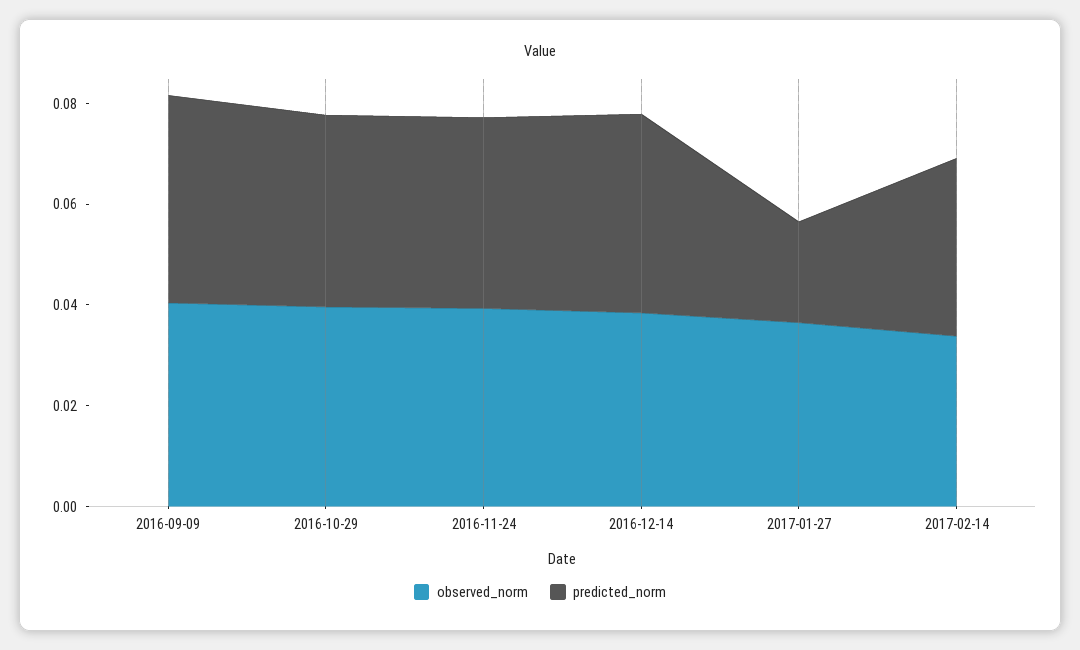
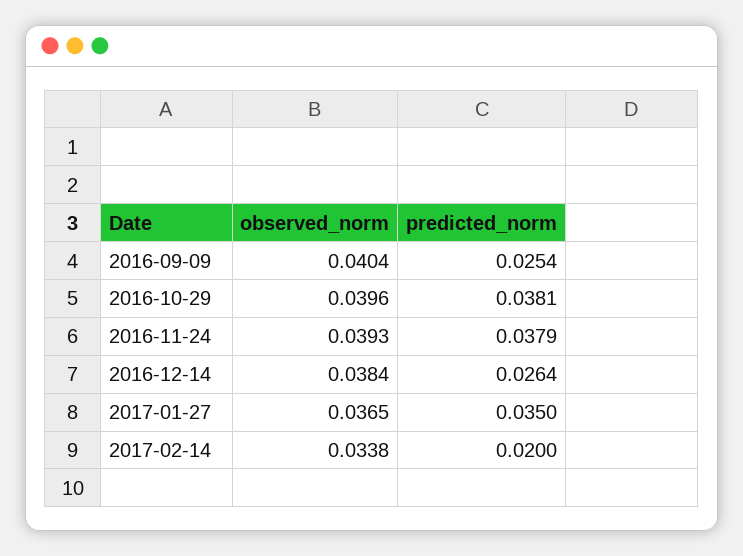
predicted_norm, 2016-09-09: 0.04 -> 0.0254
predicted_norm, 2016-12-14: 0.04 -> 0.0264
predicted_norm, 2017-01-27: 0.02 -> 0.035
predicted_norm, 2017-02-14: 0.035 -> 0.02

